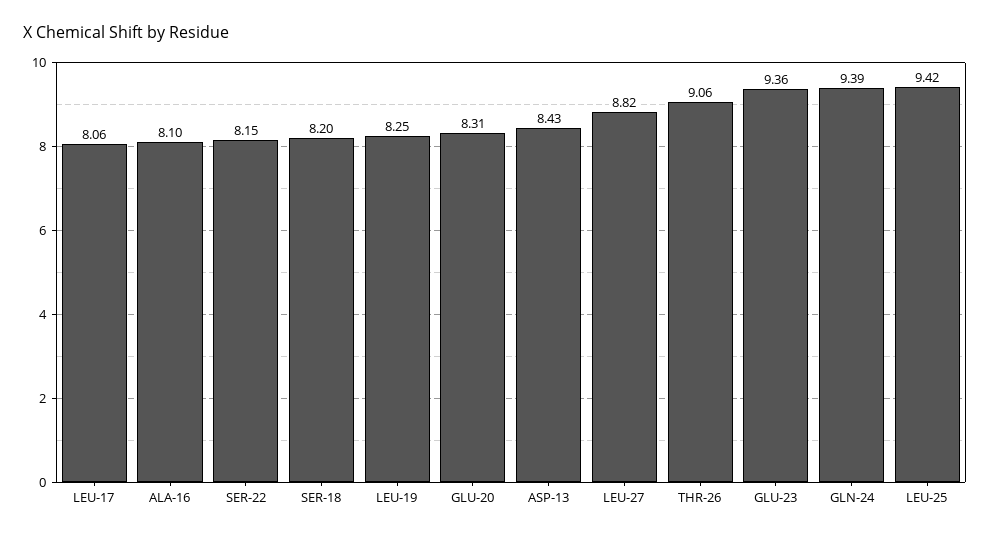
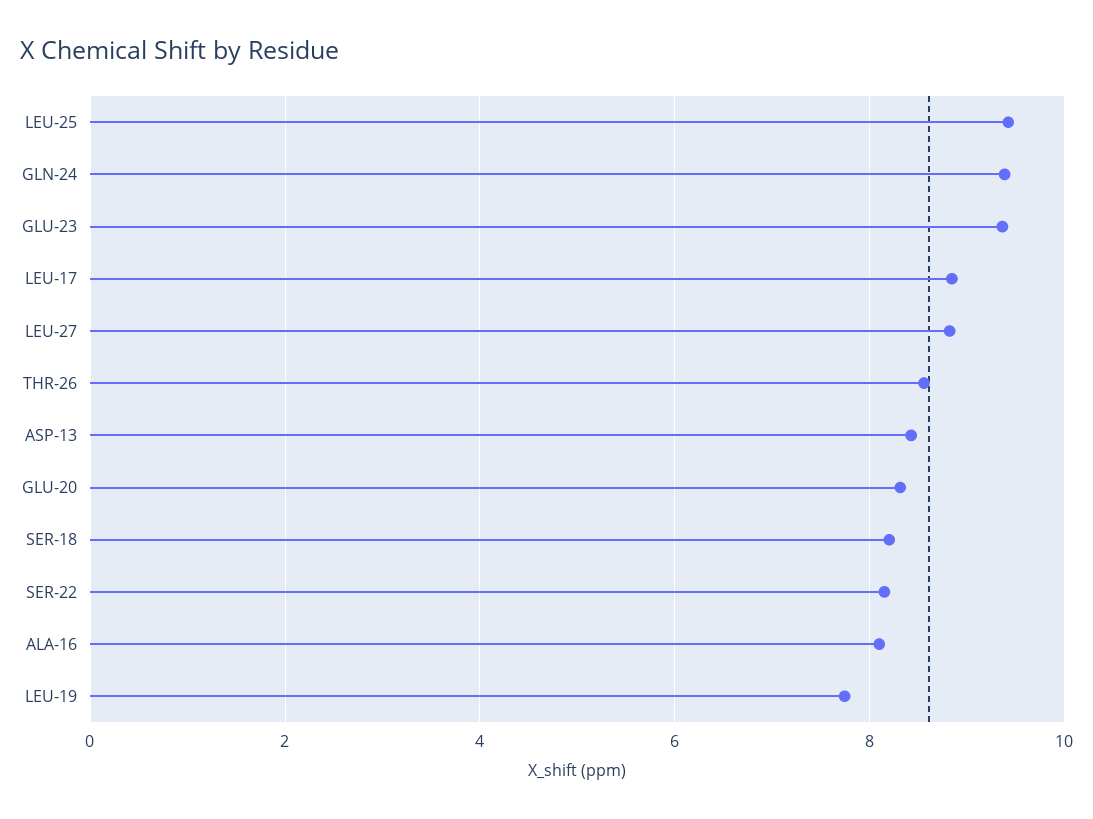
LEU-17: 8.06 -> 8.8
LEU-19: 8.25 -> 7.8
THR-26: 9.06 -> 8.6

